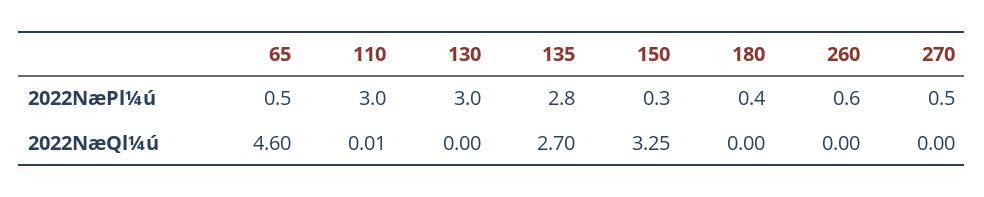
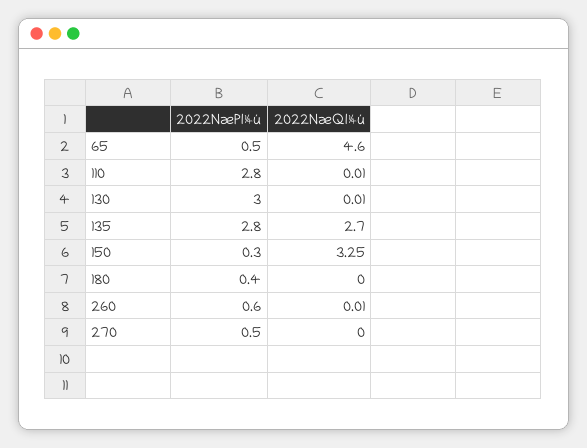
110, 2022NæPl¼ú: 3 -> 2.8
130, 2022NæQl¼ú: 0 -> 0.01
260, 2022NæQl¼ú: 0 -> 0.01

